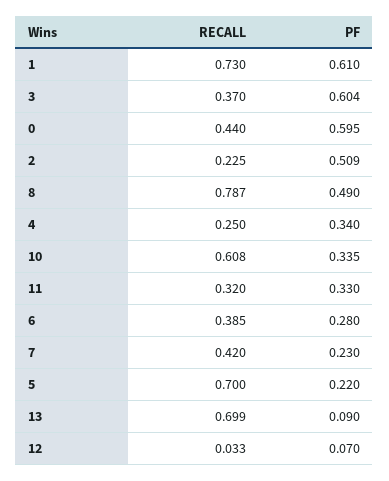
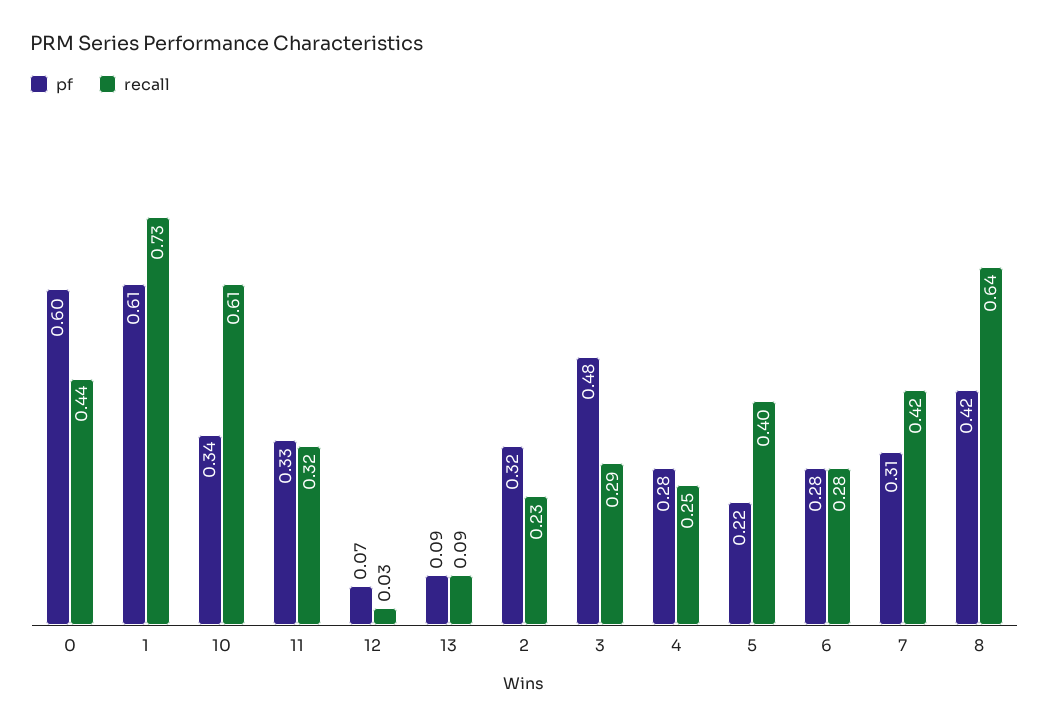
RECALL, 3: 0.37 -> 0.29
PF, 3: 0.604 -> 0.48
PF, 2: 0.509 -> 0.32
RECALL, 8: 0.787 -> 0.64
PF, 8: 0.49 -> 0.42
PF, 4: 0.34 -> 0.28
RECALL, 6: 0.385 -> 0.28
PF, 7: 0.23 -> 0.31
RECALL, 5: 0.7 -> 0.4
RECALL, 13: 0.699 -> 0.09

